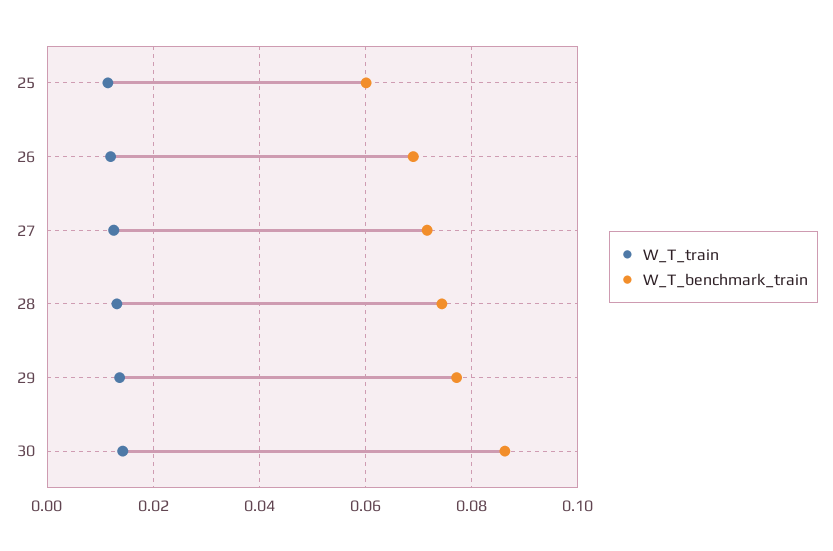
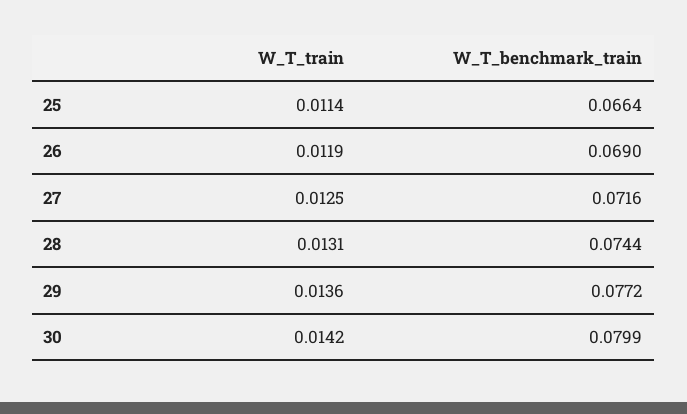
W_T_benchmark_train, 25: 0.06 -> 0.0664
W_T_benchmark_train, 30: 0.086 -> 0.0799

